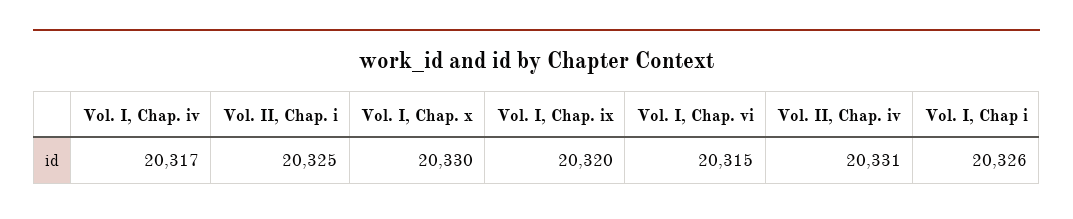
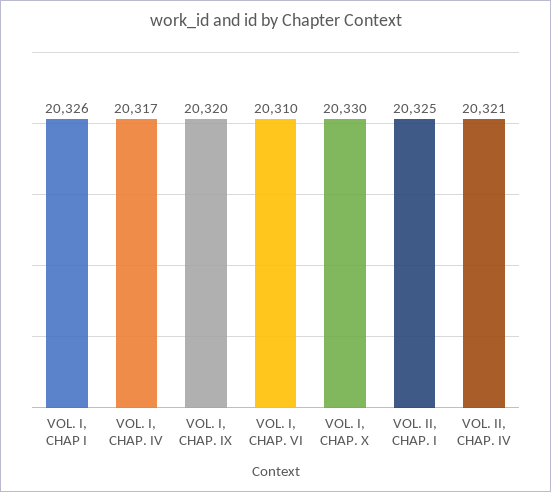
Vol. I, Chap. vi: 20315 -> 20310
Vol. II, Chap. iv: 20331 -> 20321

